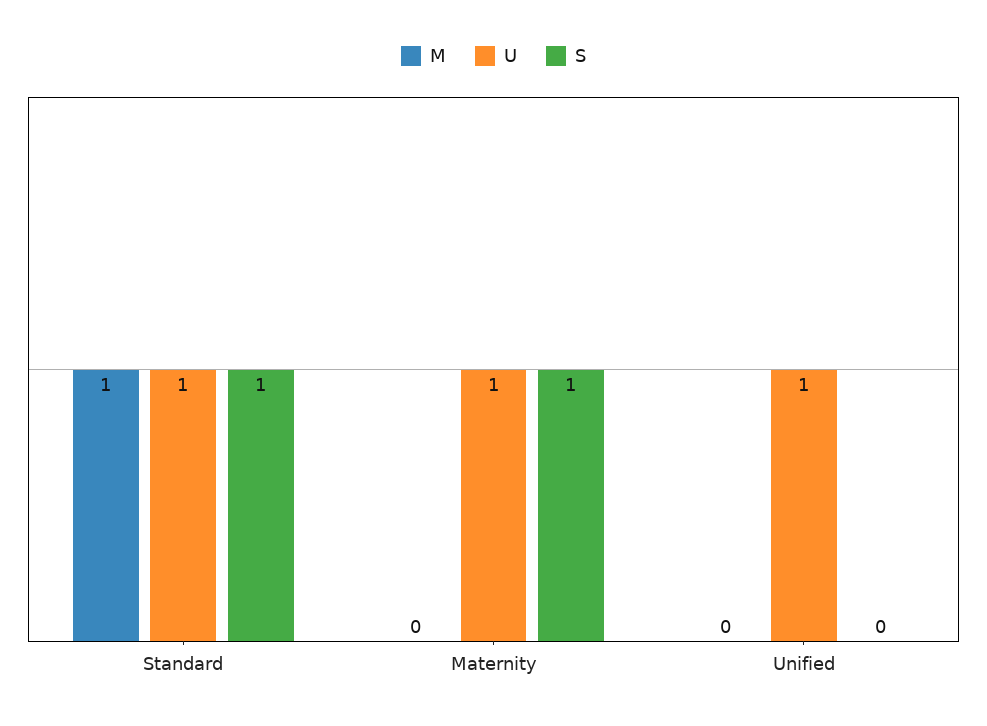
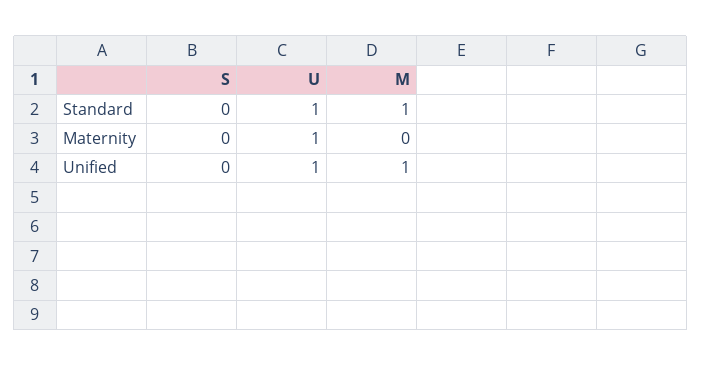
S, Standard: 1 -> 0
S, Maternity: 1 -> 0
M, Unified: 0 -> 1

